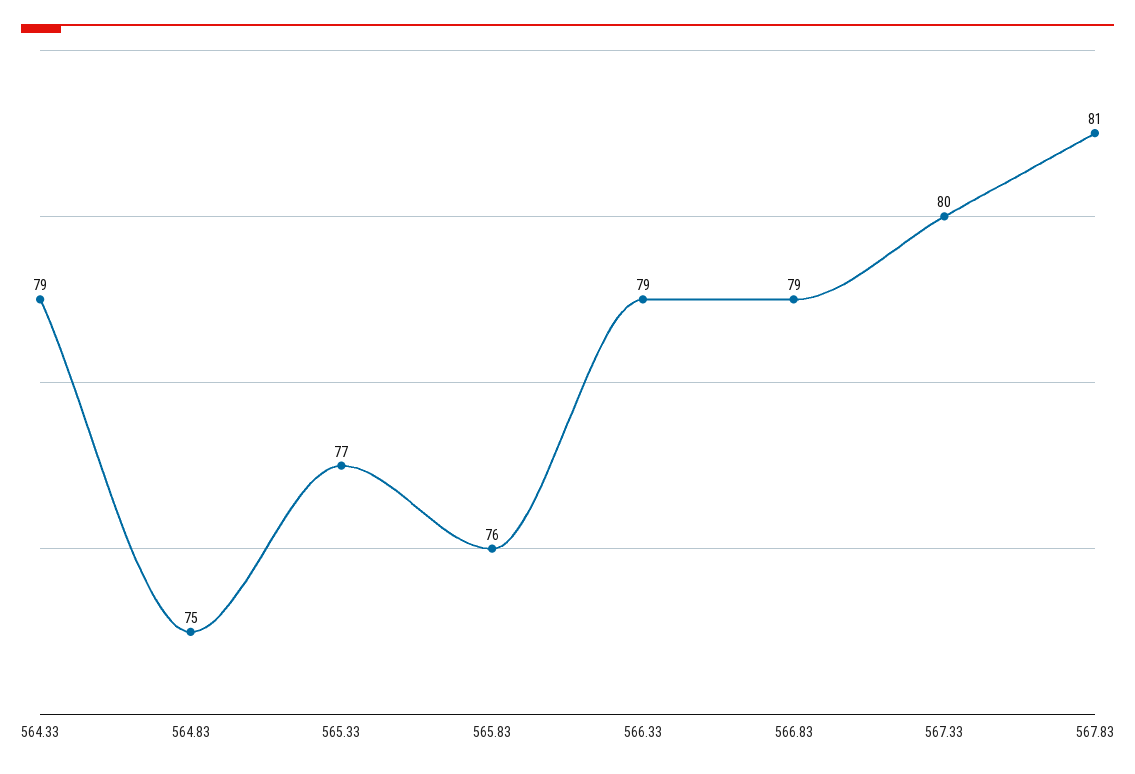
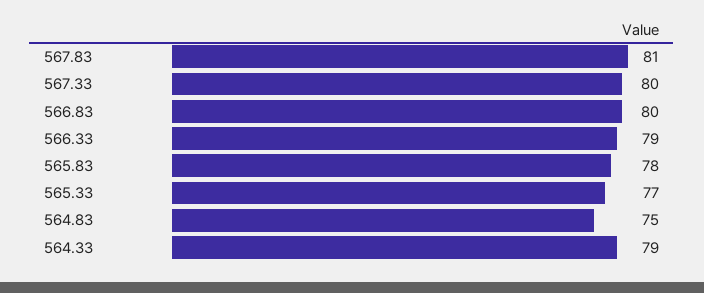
565.83: 76 -> 78
566.83: 79 -> 80

